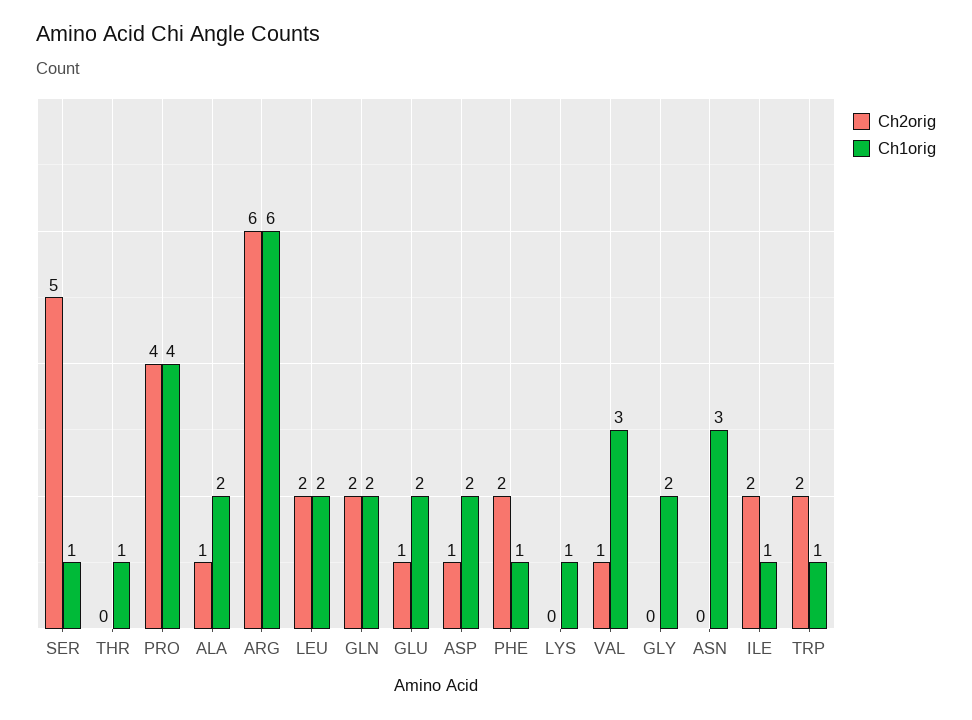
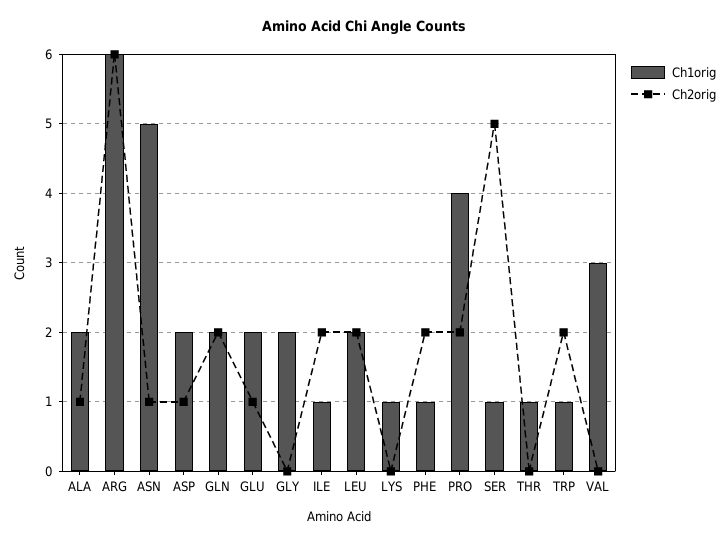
Ch2orig, PRO: 4 -> 2
Ch2orig, VAL: 1 -> 0
Ch2orig, ASN: 0 -> 1
Ch1orig, ASN: 3 -> 5

